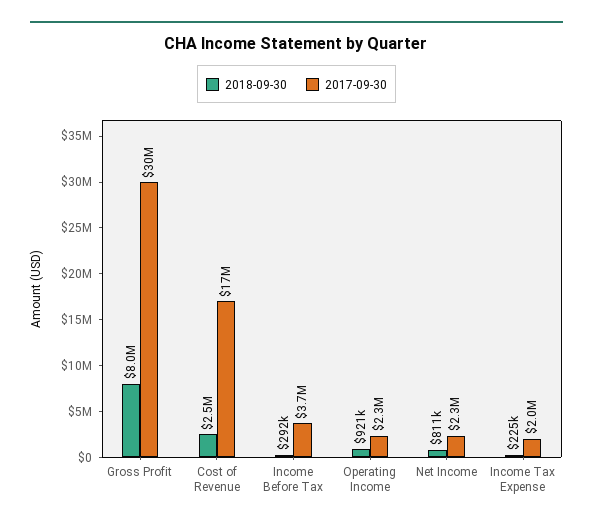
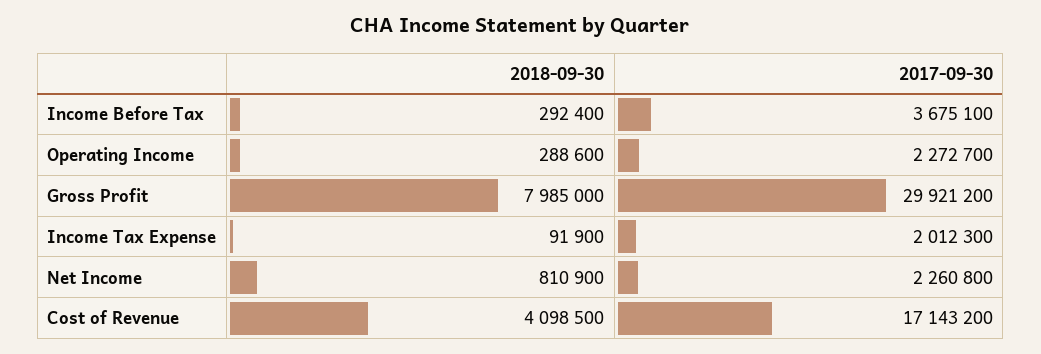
2018-09-30, Cost of Revenue: 2500000 -> 4098500
2018-09-30, Operating Income: 921000 -> 288600
2018-09-30, Income Tax Expense: 225000 -> 91900

